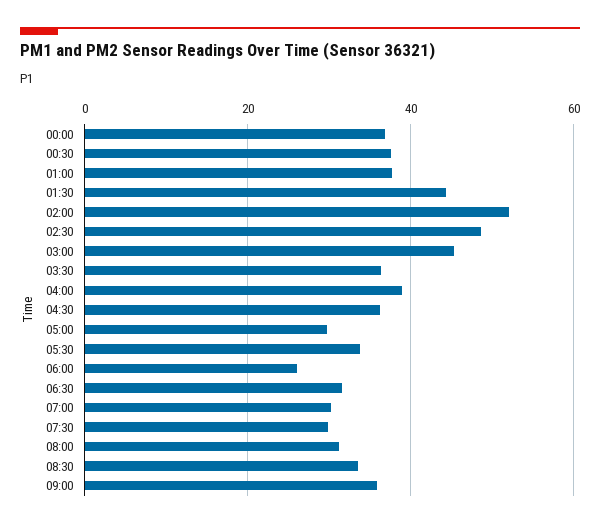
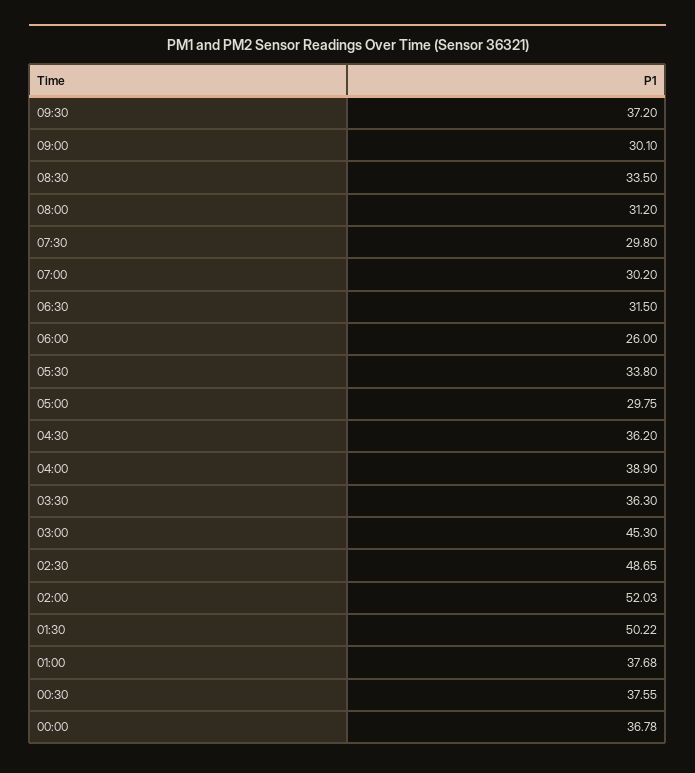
01:30: 44 -> 50.22
09:00: 36 -> 30.1
09:30: none -> 37.2

